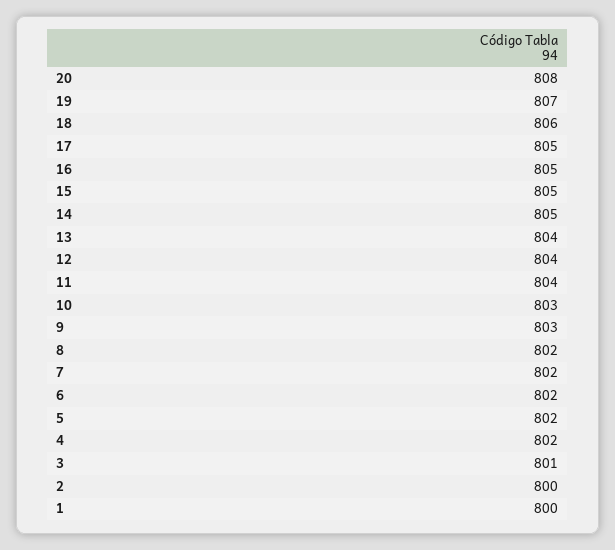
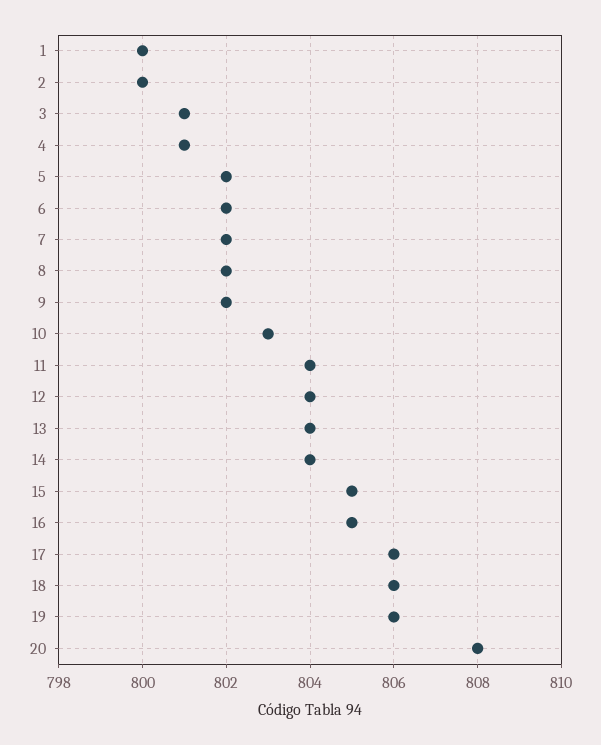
19: 807 -> 806
17: 805 -> 806
14: 805 -> 804
9: 803 -> 802
4: 802 -> 801

